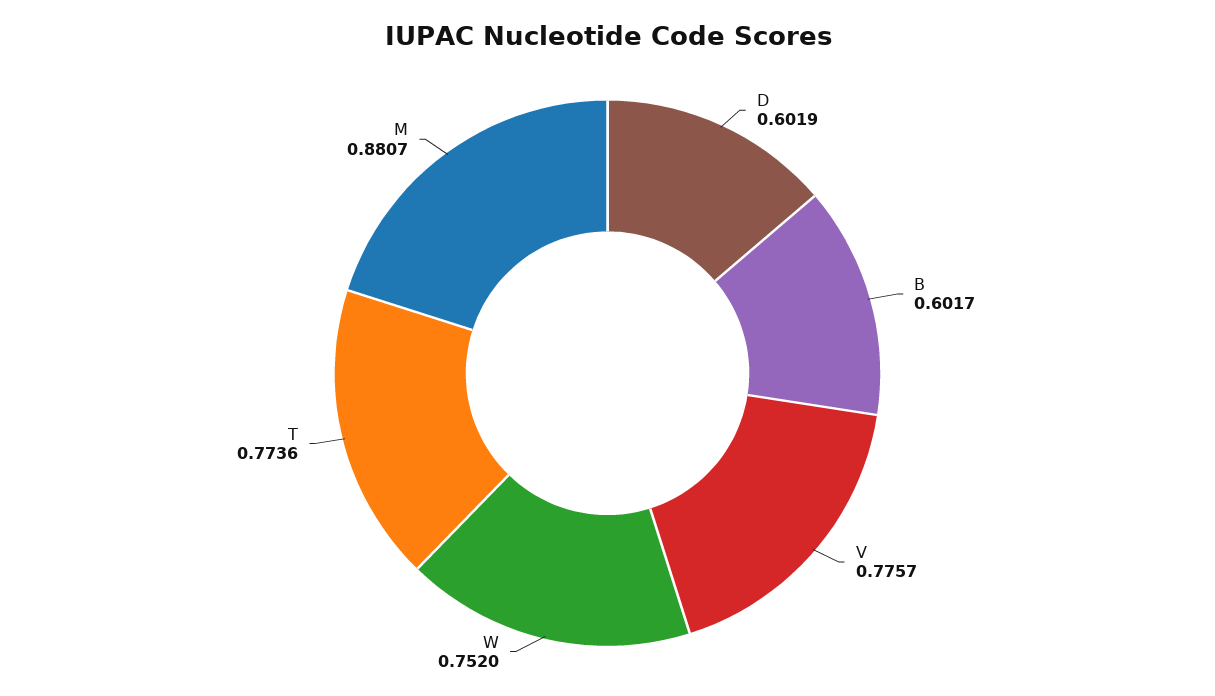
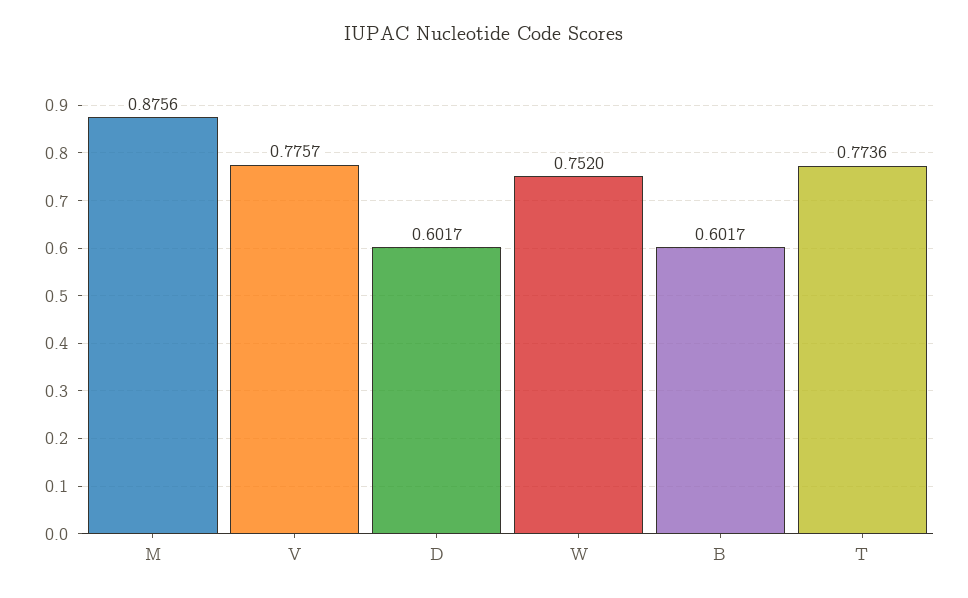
D: 0.6019 -> 0.6017
M: 0.8807 -> 0.8756

